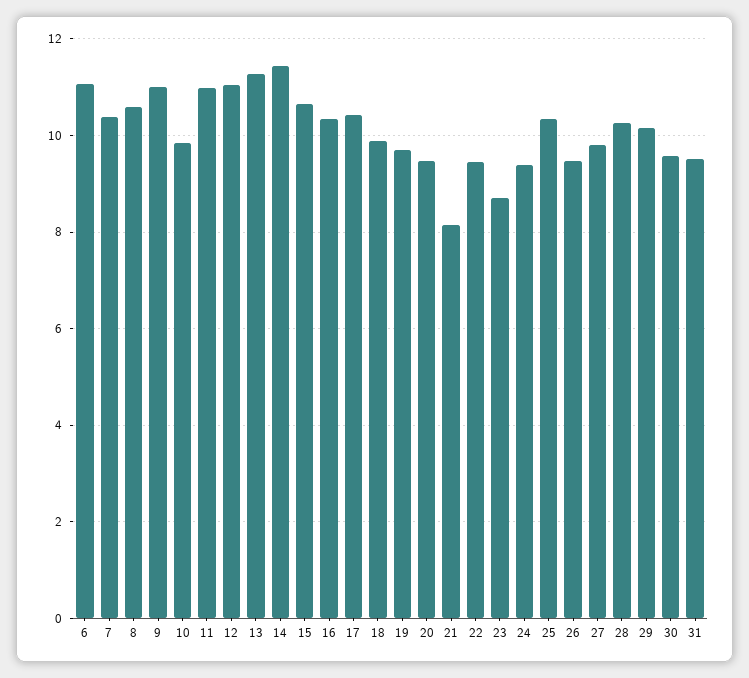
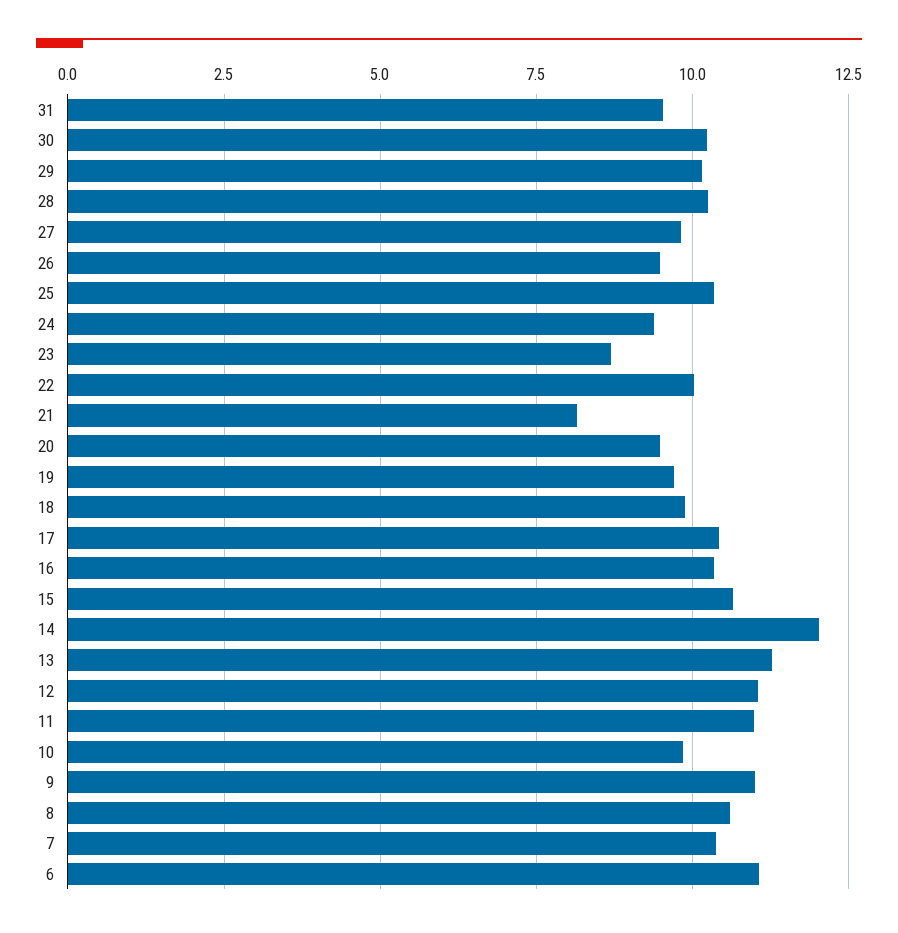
14: 11.4 -> 12
22: 9.4 -> 10
30: 9.6 -> 10.25

